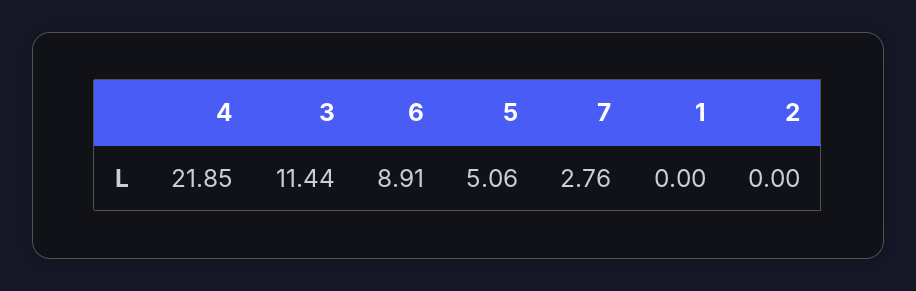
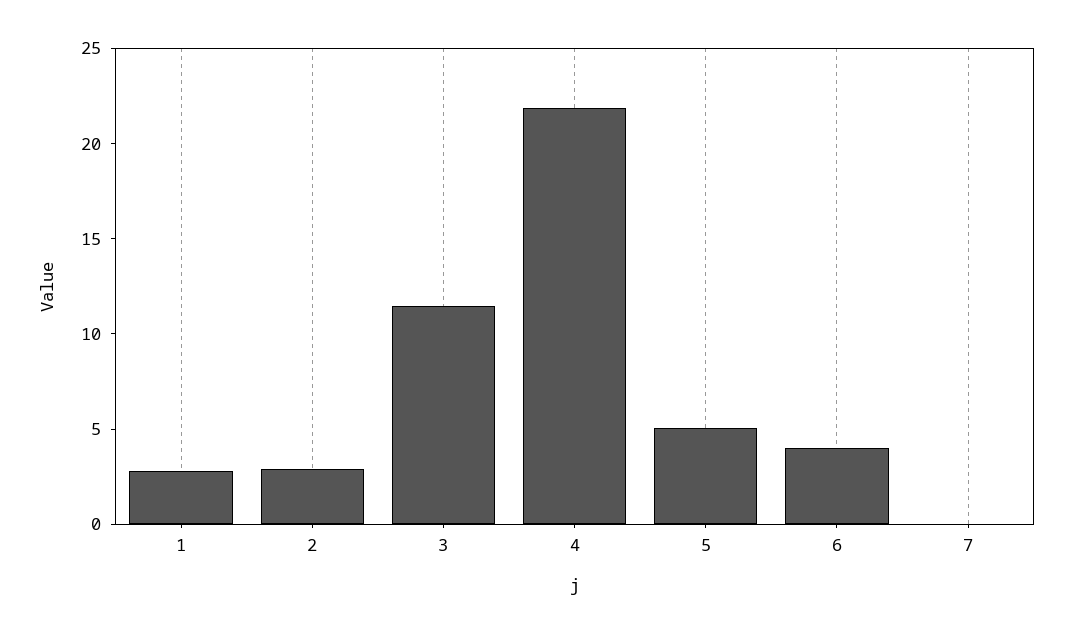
6: 8.91 -> 4
7: 2.76 -> 0
1: 0 -> 3
2: 0 -> 3

